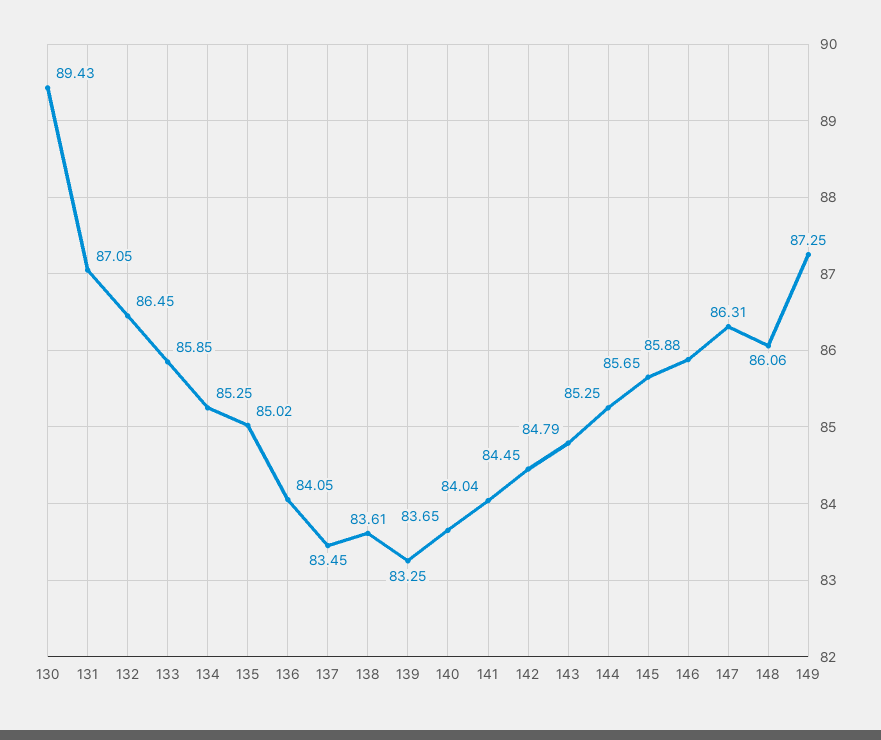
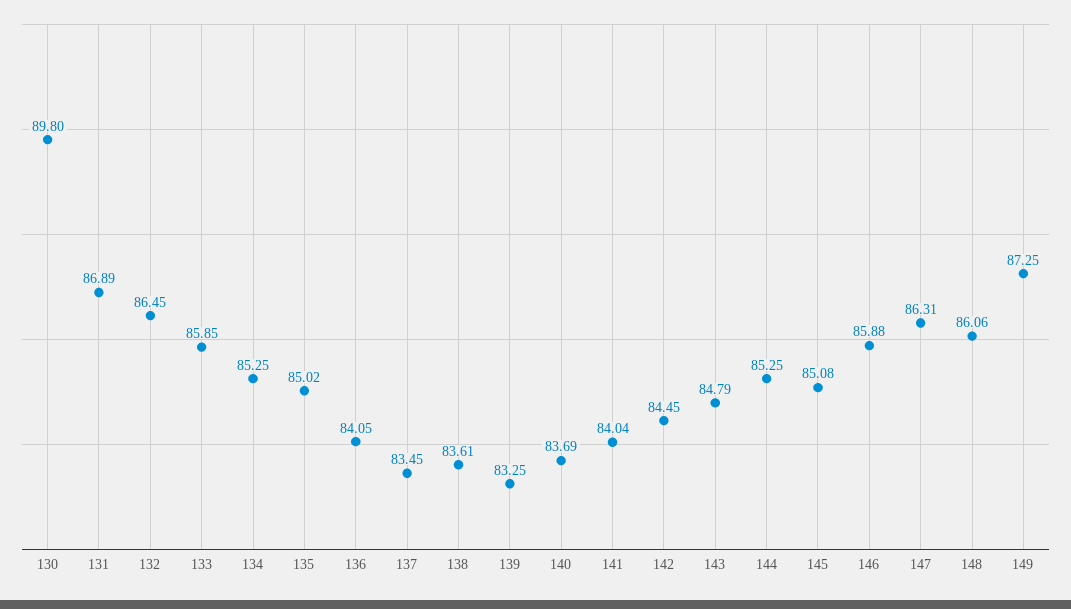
130: 89.43 -> 89.8
131: 87.05 -> 86.89
140: 83.65 -> 83.69
145: 85.65 -> 85.08

